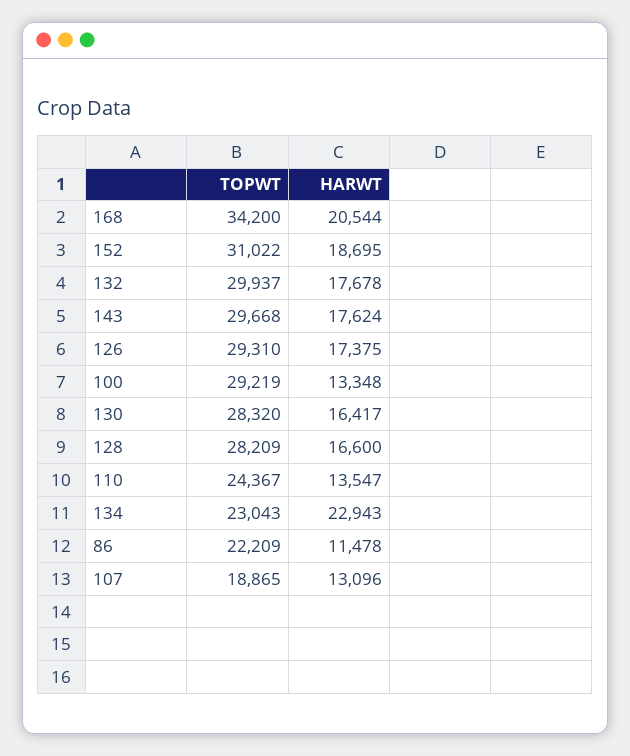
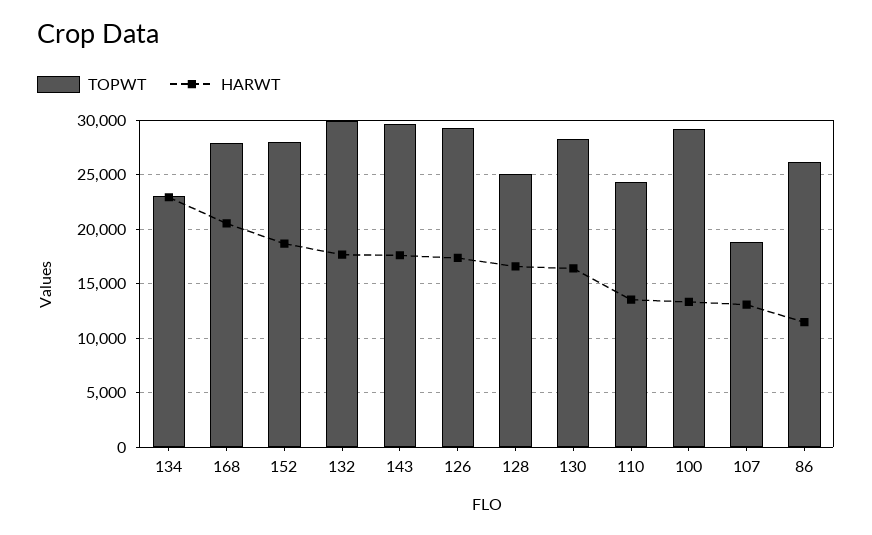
TOPWT, 168: 34200 -> 28000
TOPWT, 152: 31022 -> 28000
TOPWT, 128: 28209 -> 25000
TOPWT, 86: 22209 -> 26000

